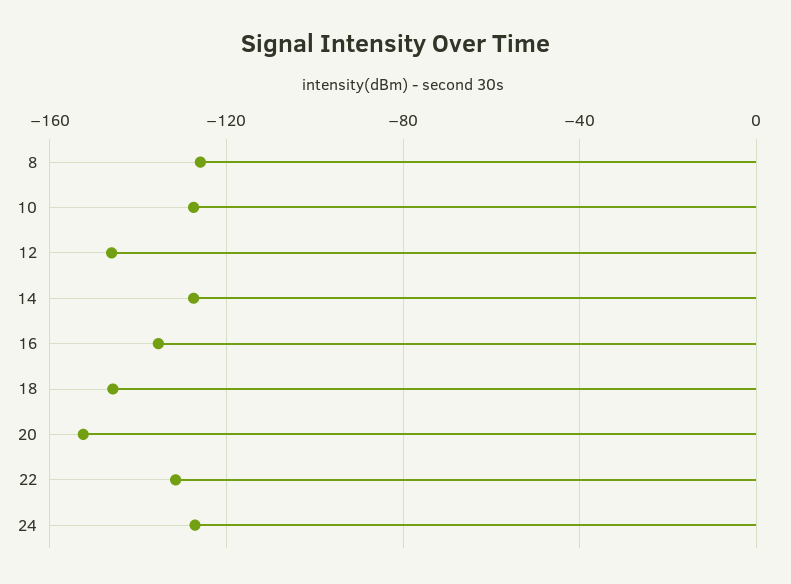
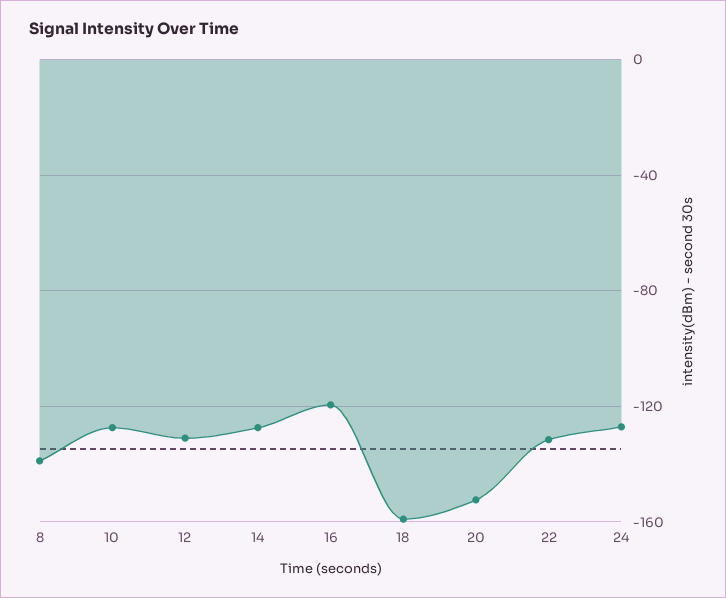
8: -125 -> -140
12: -145 -> -130
16: -135 -> -120
18: -145 -> -160

